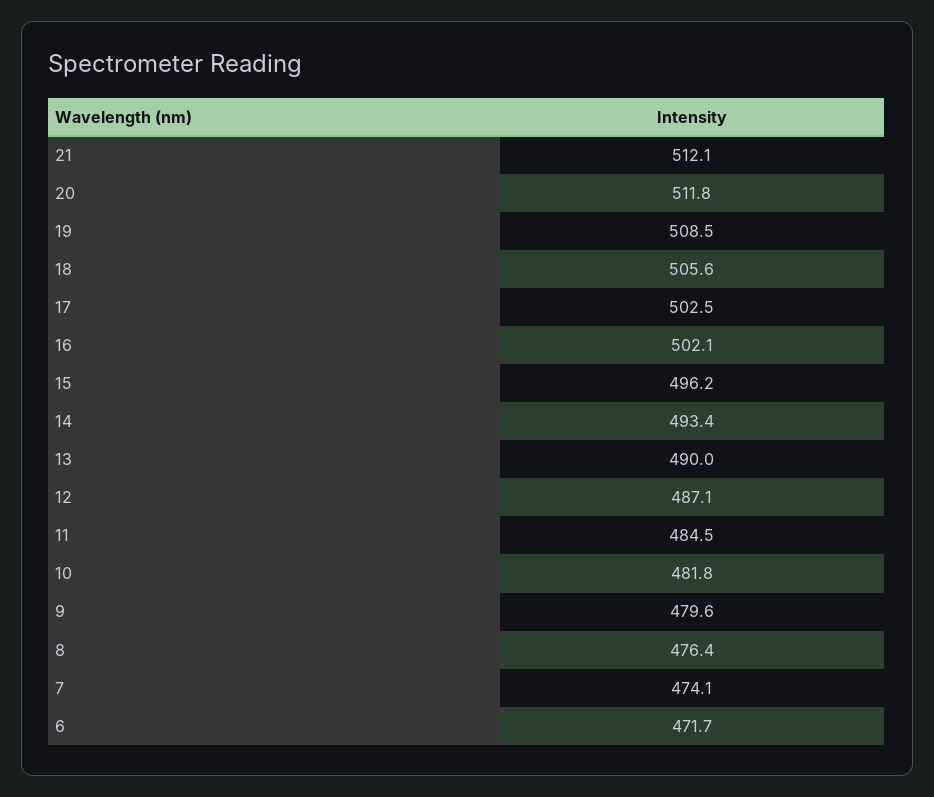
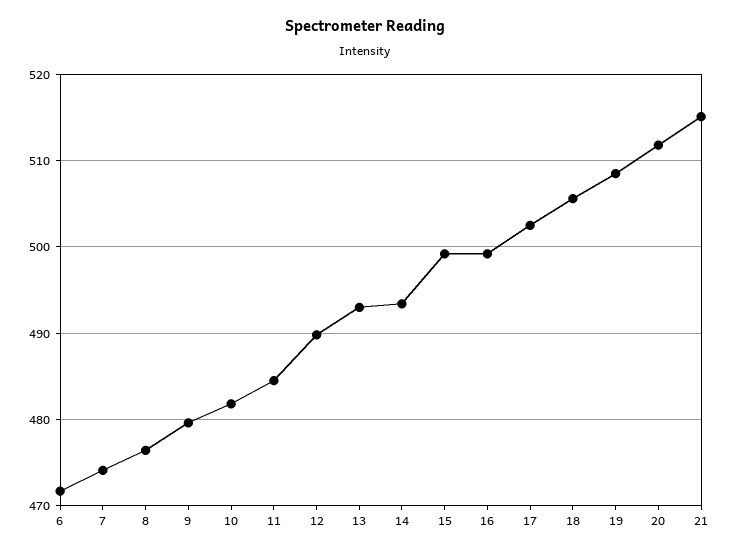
21: 512.1 -> 515
16: 502.1 -> 499
15: 496.2 -> 499
13: 490 -> 493
12: 487.1 -> 490

